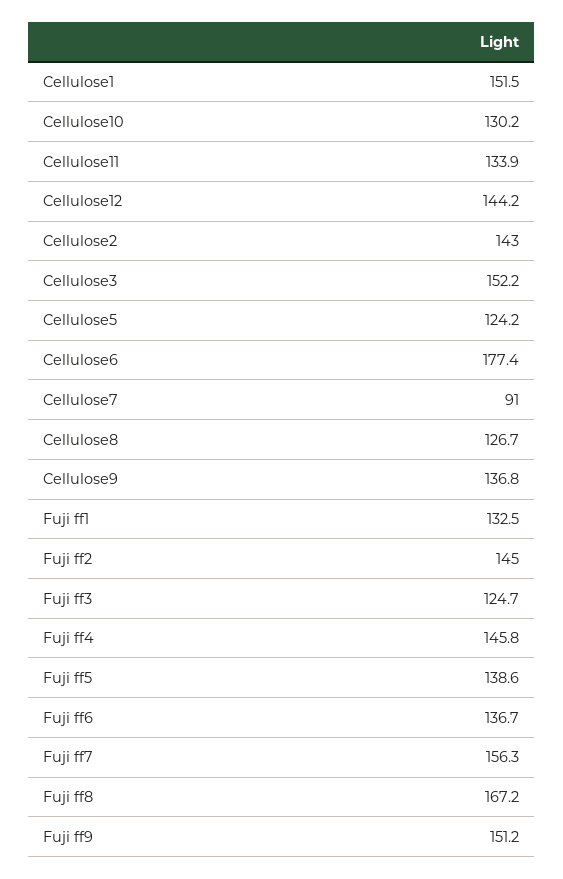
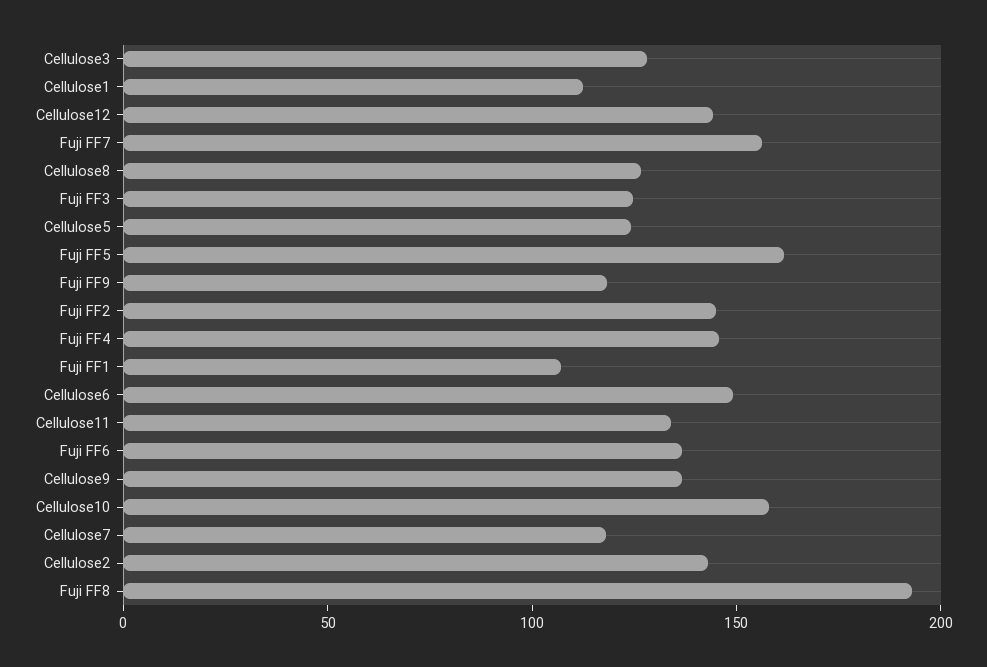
Cellulose1: 151.5 -> 110
Cellulose10: 130.2 -> 160
Cellulose3: 152.2 -> 130
Cellulose6: 177.4 -> 150
Cellulose7: 91 -> 120
Fuji ff1: 132.5 -> 110
Fuji ff5: 138.6 -> 160
Fuji ff8: 167.2 -> 190
Fuji ff9: 151.2 -> 120

